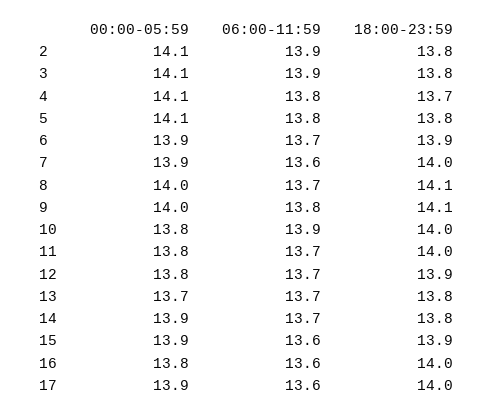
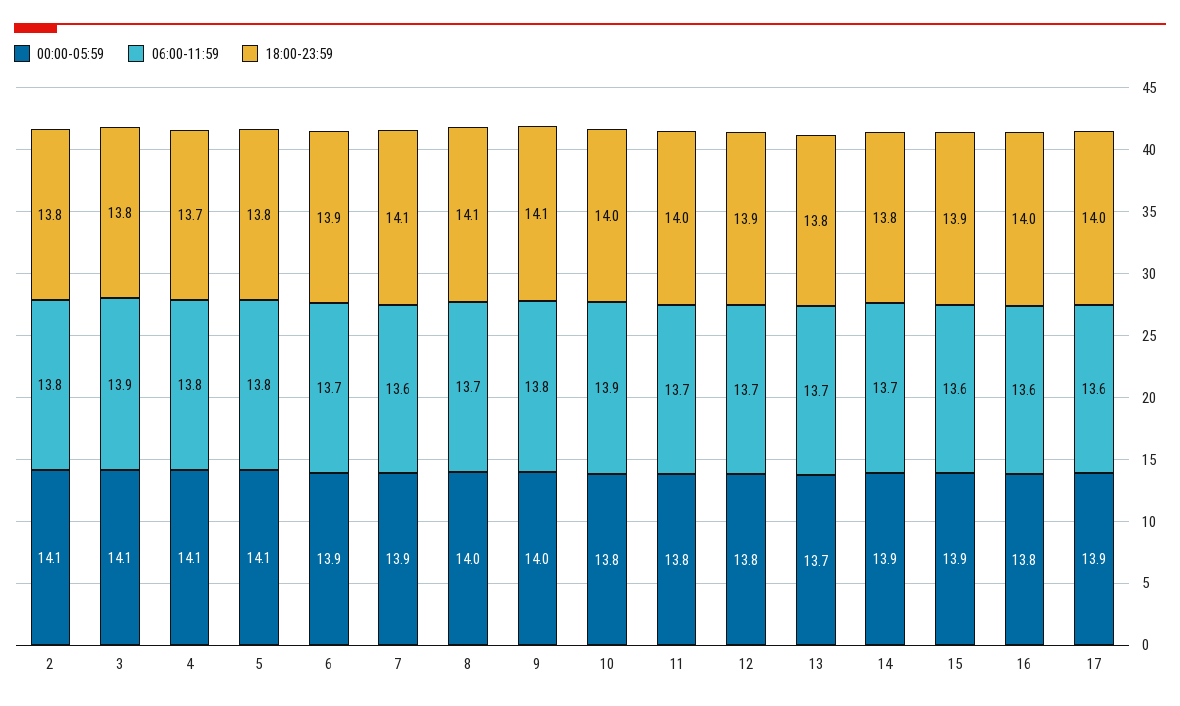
06:00-11:59, 2: 13.9 -> 13.8
18:00-23:59, 7: 14 -> 14.1

